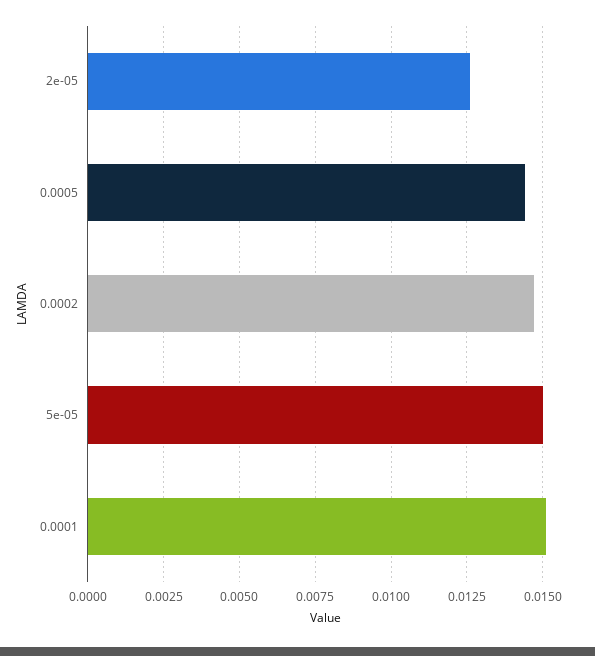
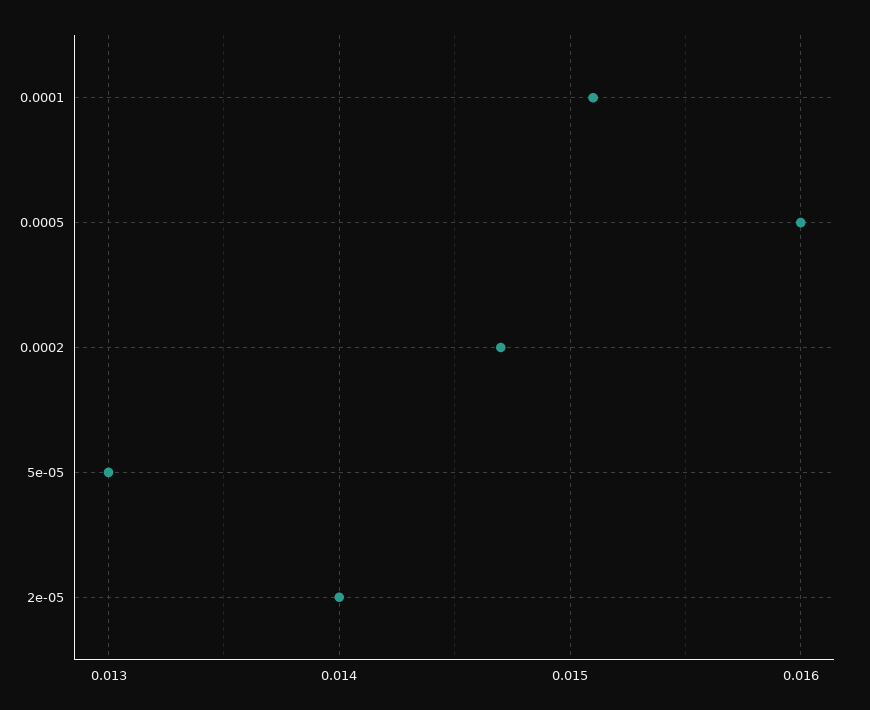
2e-05: 0.0125 -> 0.014
0.0005: 0.0145 -> 0.016
5e-05: 0.015 -> 0.013

